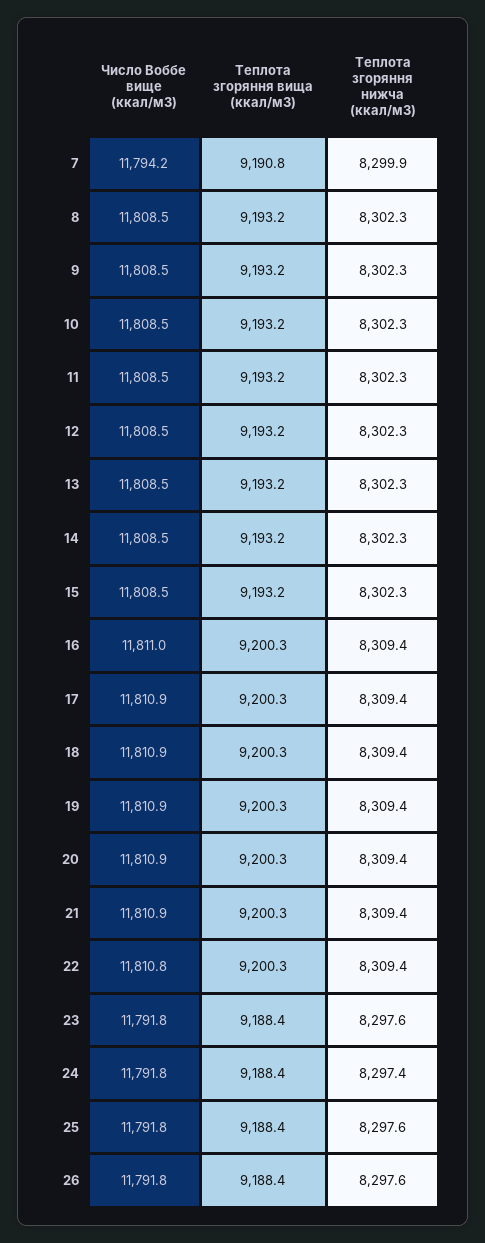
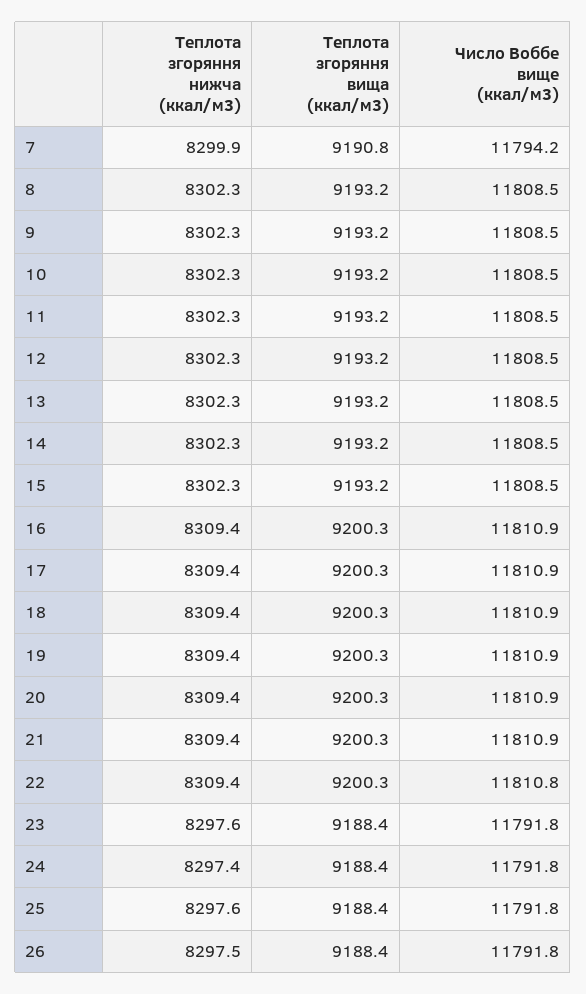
Число Воббе вище (ккал/м3), 16: 11811 -> 11810.9
Теплота згоряння нижча (ккал/м3), 26: 8297.6 -> 8297.5

